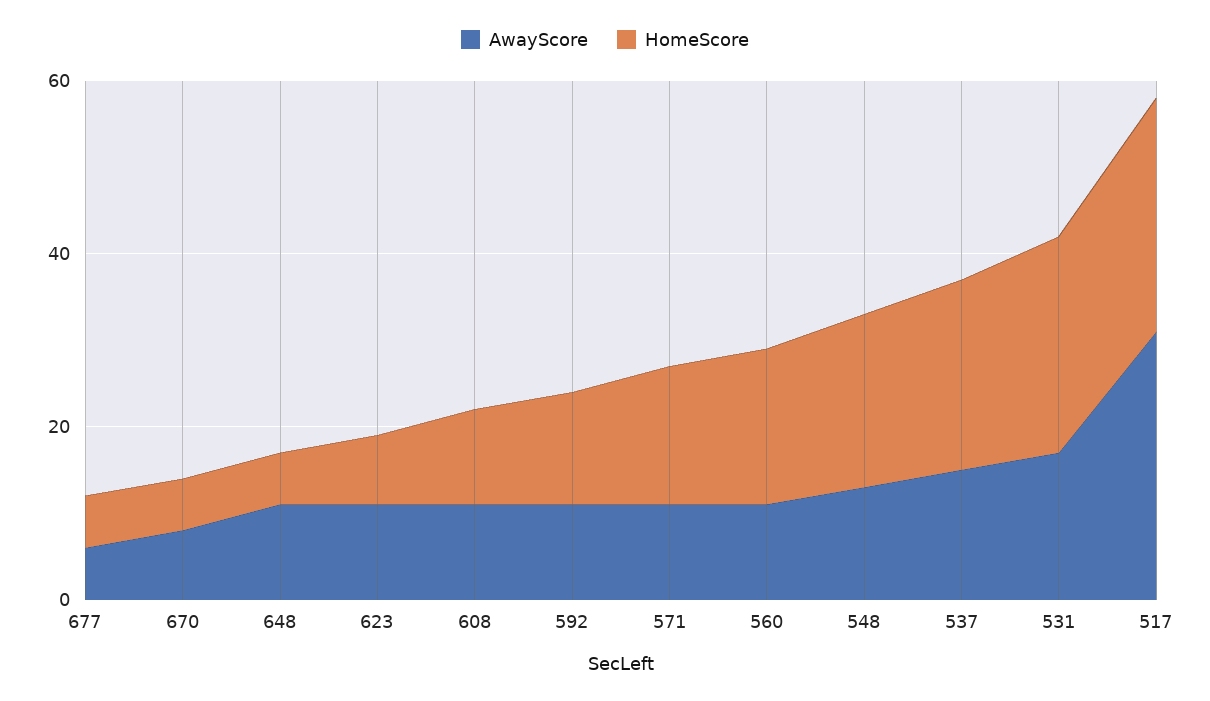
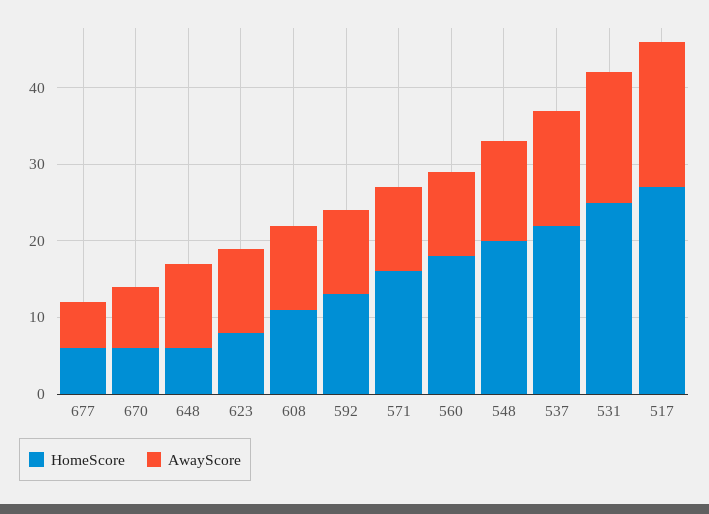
AwayScore, 517: 30 -> 20

